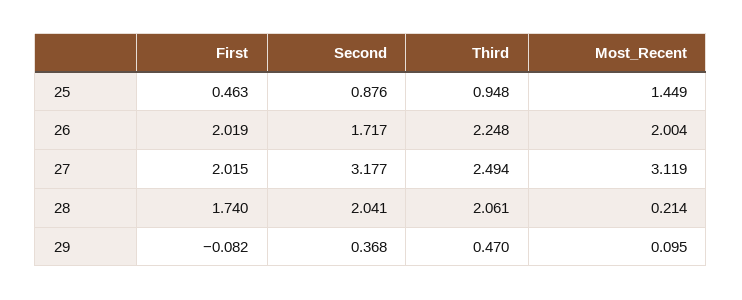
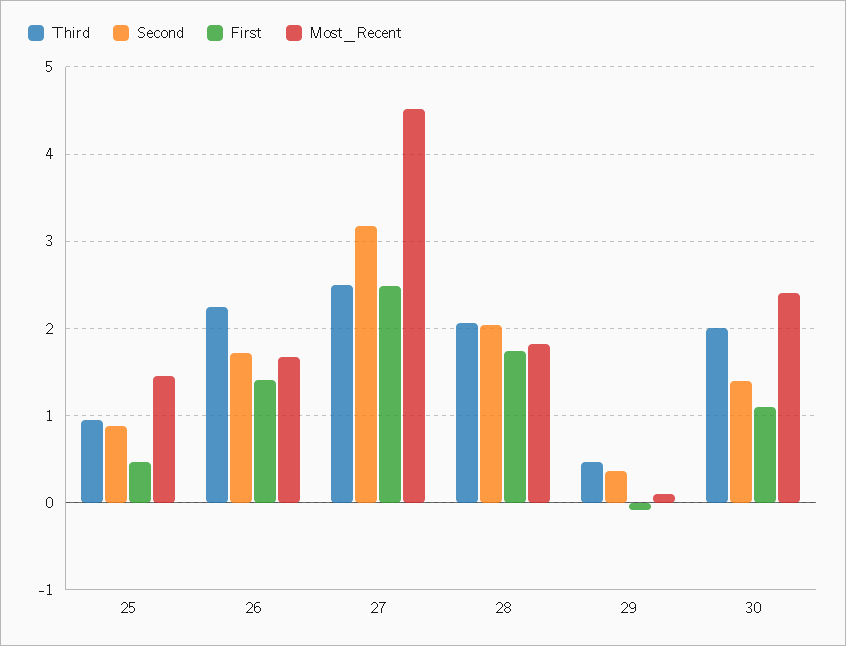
First, 26: 2.019 -> 1.4
Most_Recent, 26: 2.004 -> 1.7
First, 27: 2.015 -> 2.5
Most_Recent, 27: 3.119 -> 4.5
Most_Recent, 28: 0.214 -> 1.8
Third, 30: none -> 2
Second, 30: none -> 1.4
First, 30: none -> 1.1
Most_Recent, 30: none -> 2.4

